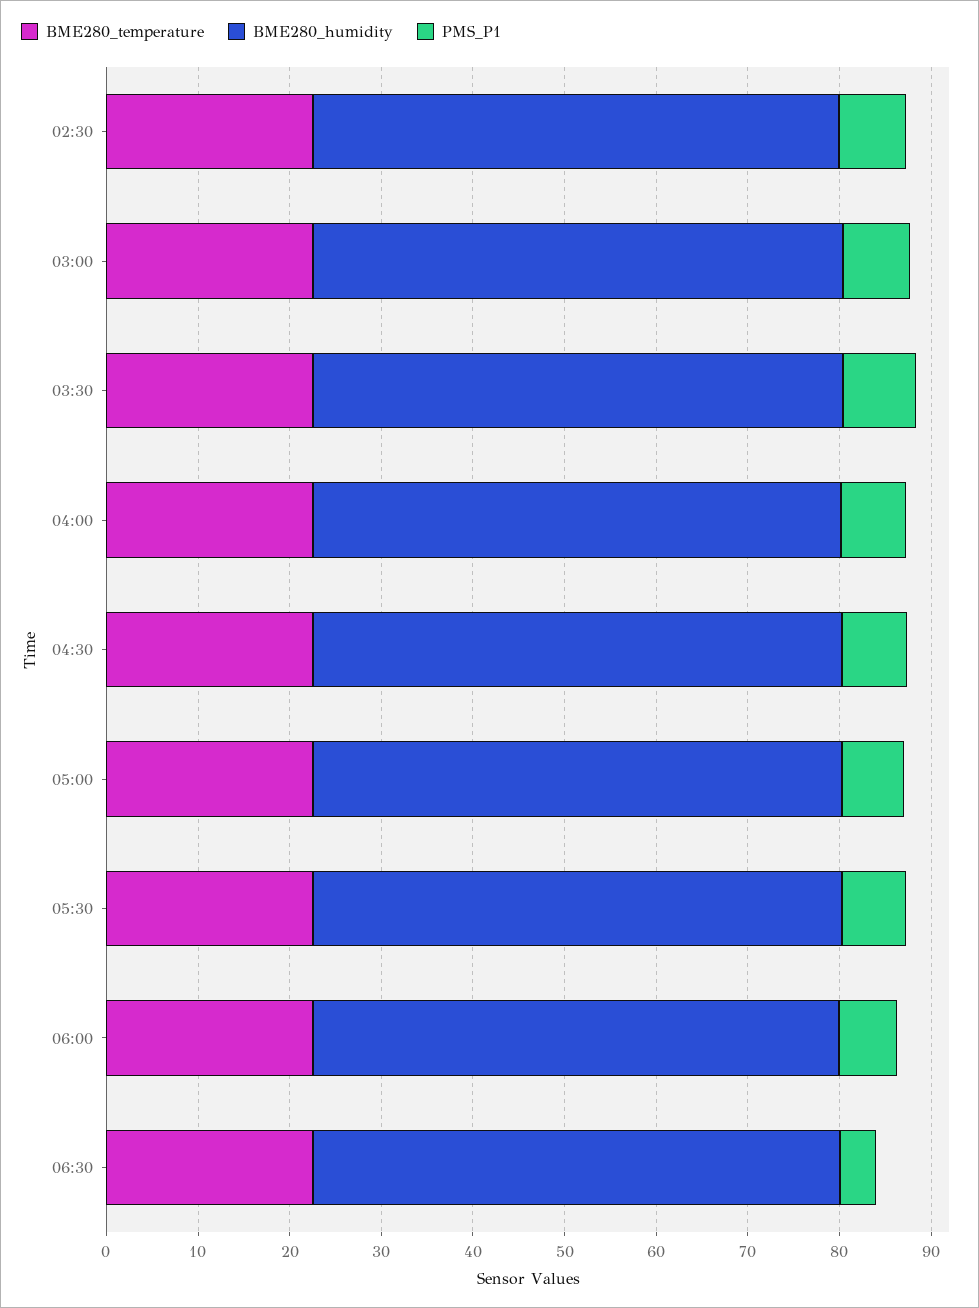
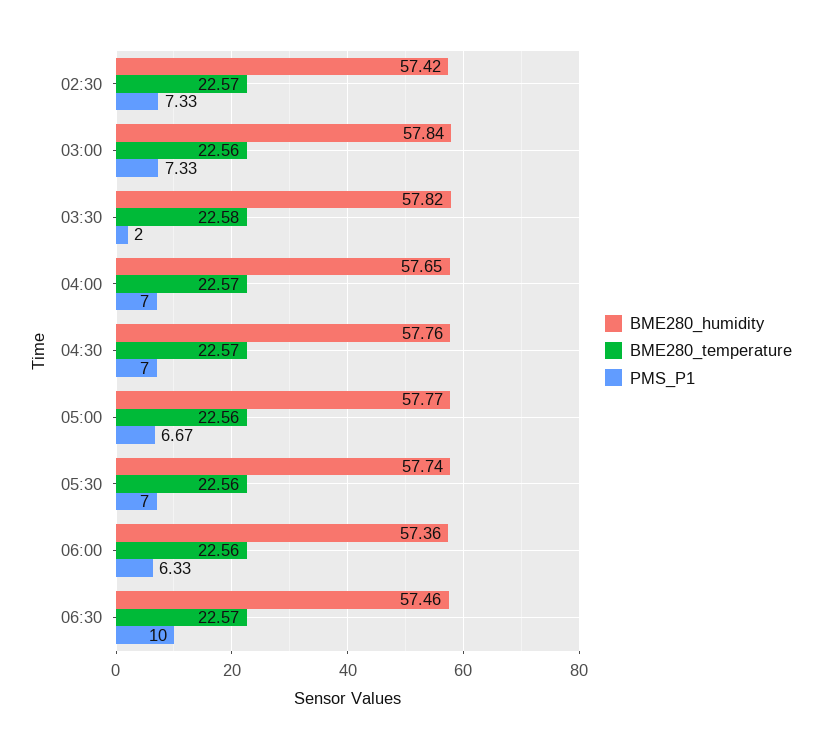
PMS_P1, 03:30: 8 -> 2
PMS_P1, 06:30: 4 -> 10

